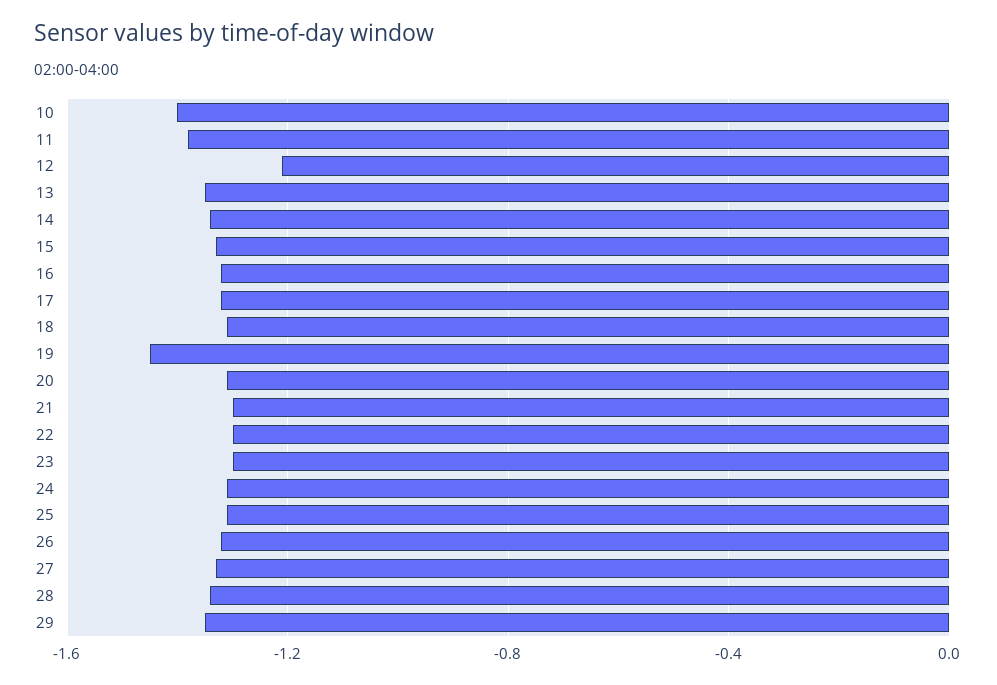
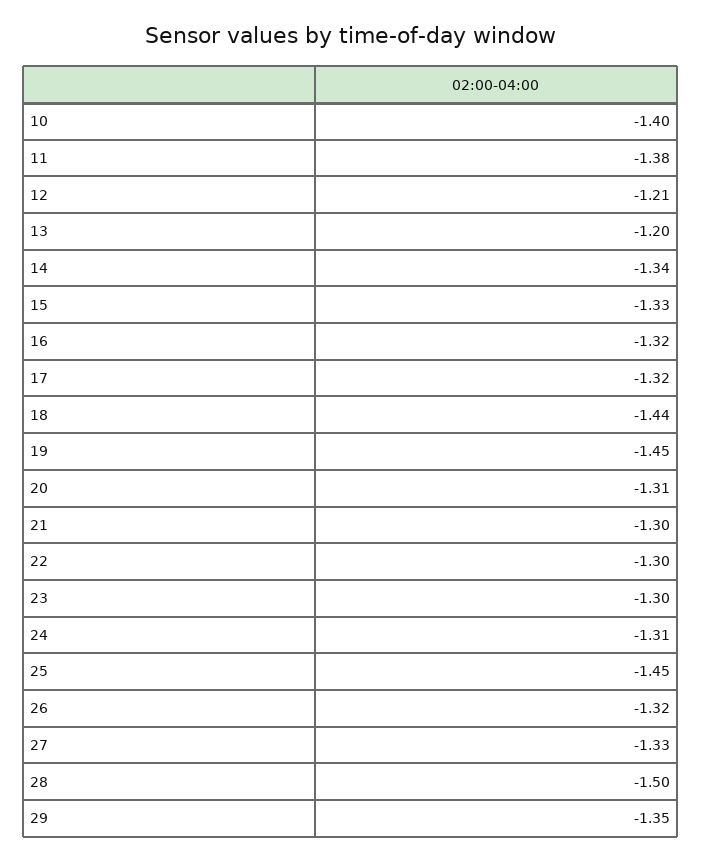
13: -1.35 -> -1.2
18: -1.3 -> -1.44
25: -1.3 -> -1.45
28: -1.35 -> -1.5

